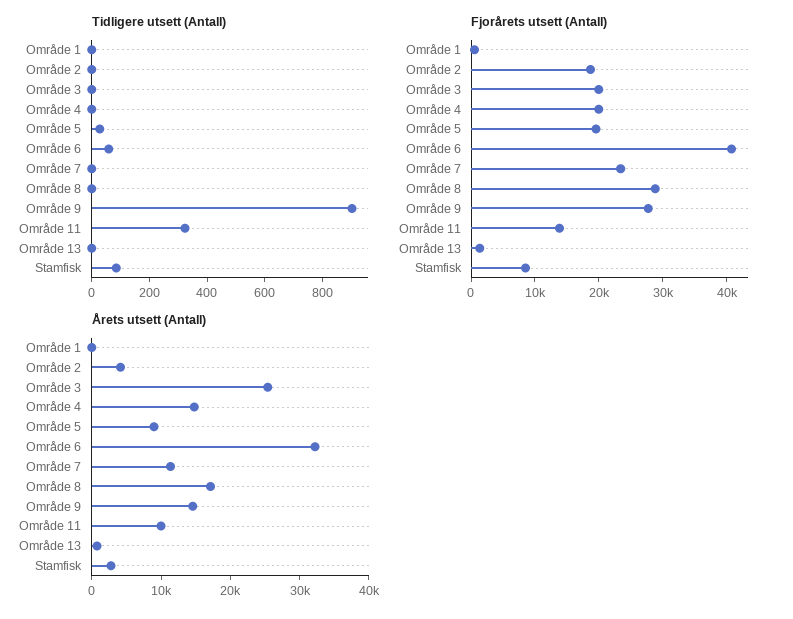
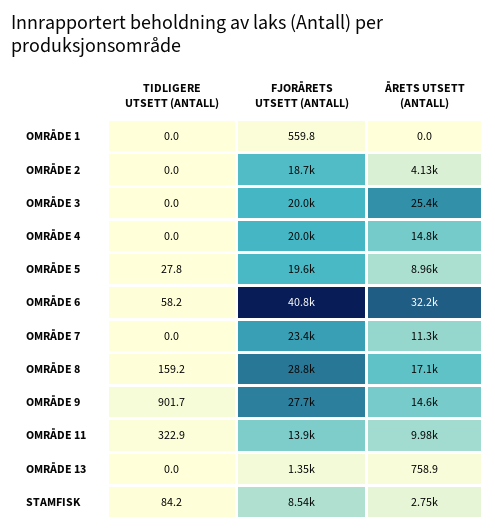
Tidligere utsett (Antall), Område 8: 0 -> 159.2

